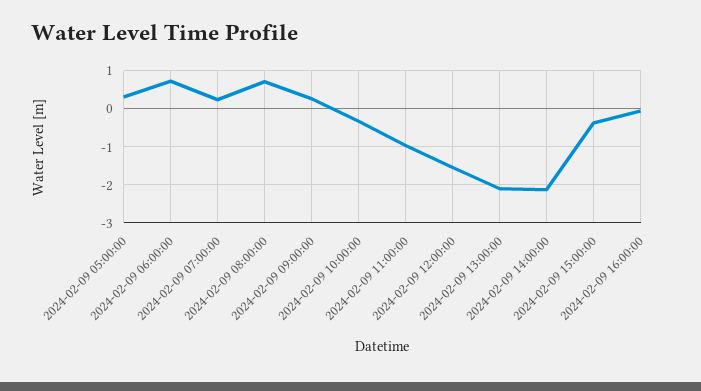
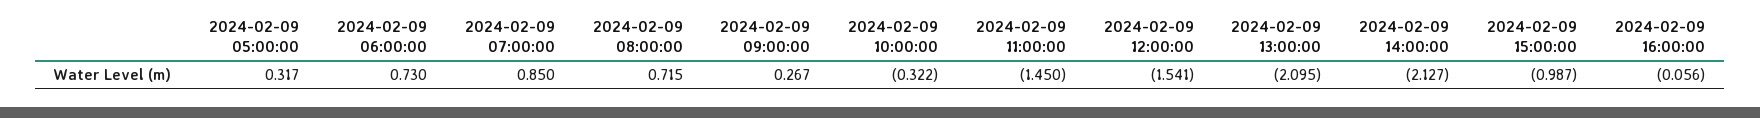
2024-02-09 07:00:00: 0.2 -> 0.85
2024-02-09 11:00:00: -1 -> -1.45
2024-02-09 15:00:00: -0.4 -> -0.987

